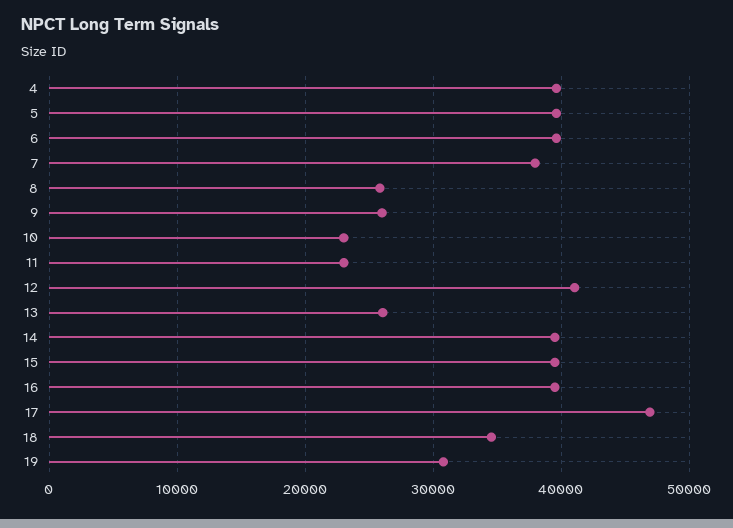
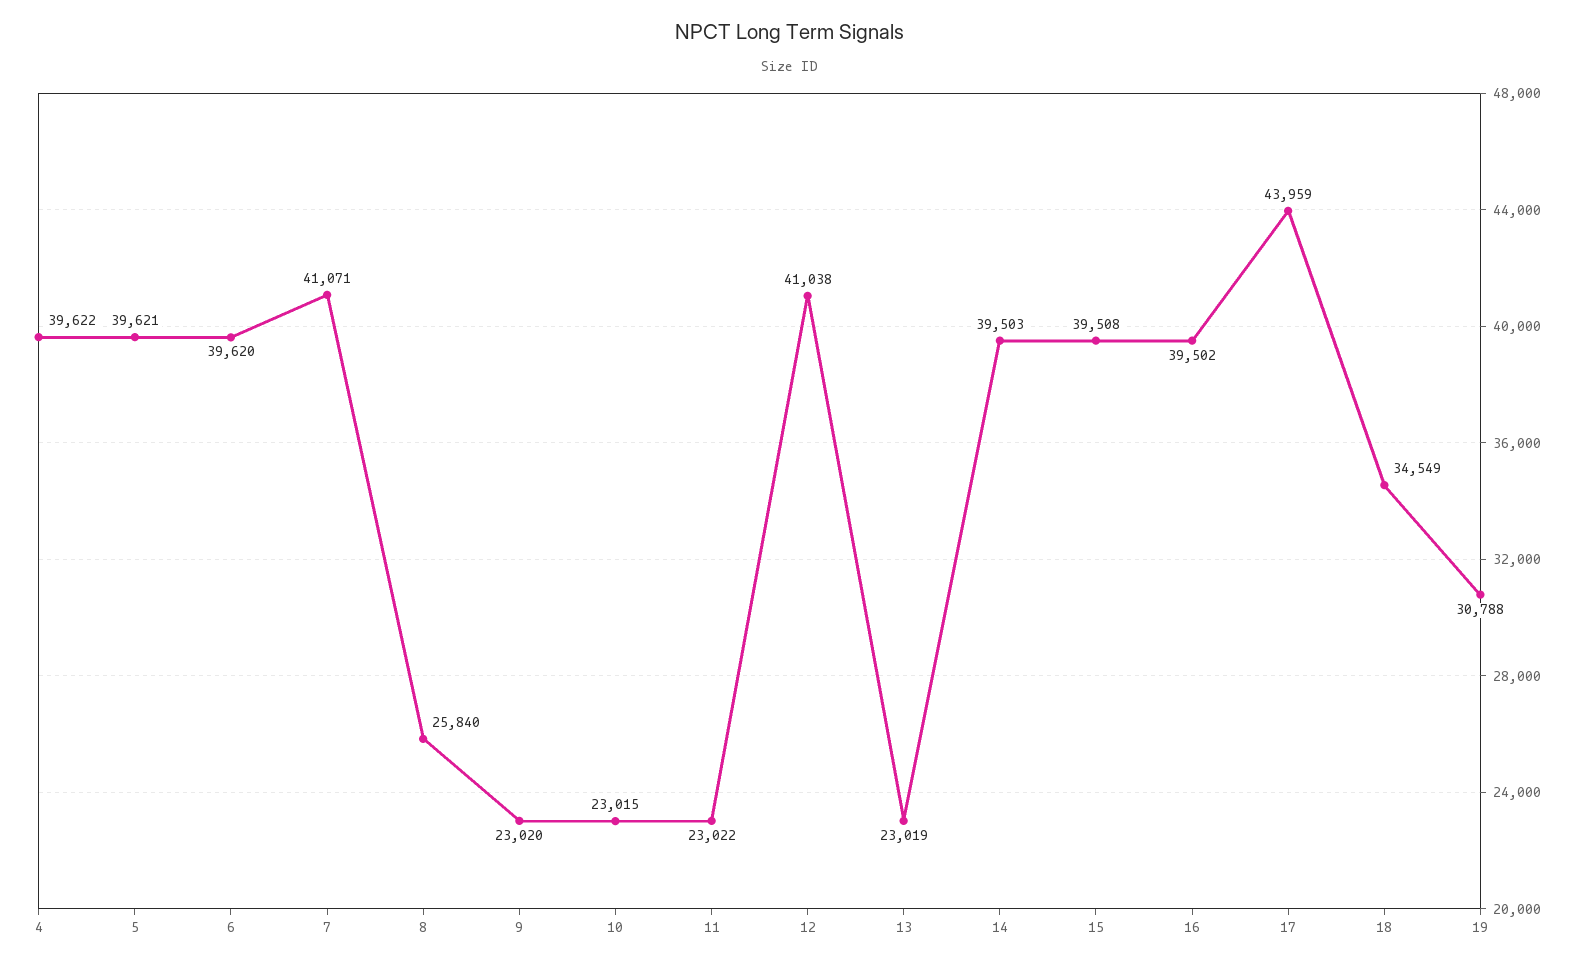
7: 38000 -> 41071
9: 26000 -> 23020
13: 26000 -> 23019
17: 47000 -> 43959

